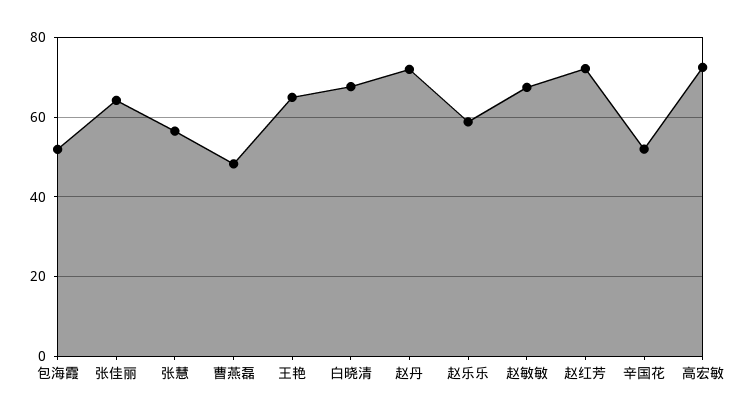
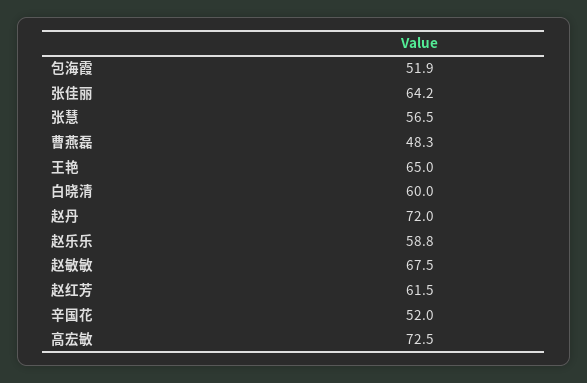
白晓清: 68 -> 60
赵红芳: 72 -> 61.5

